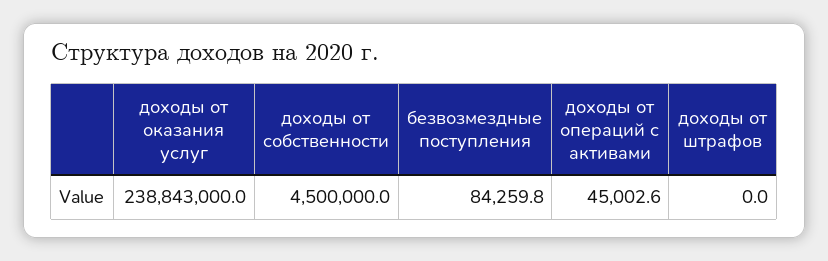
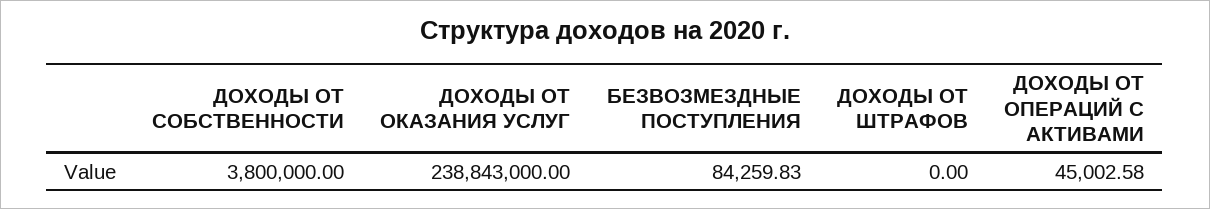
доходы от собственности: 4500000 -> 3800000

